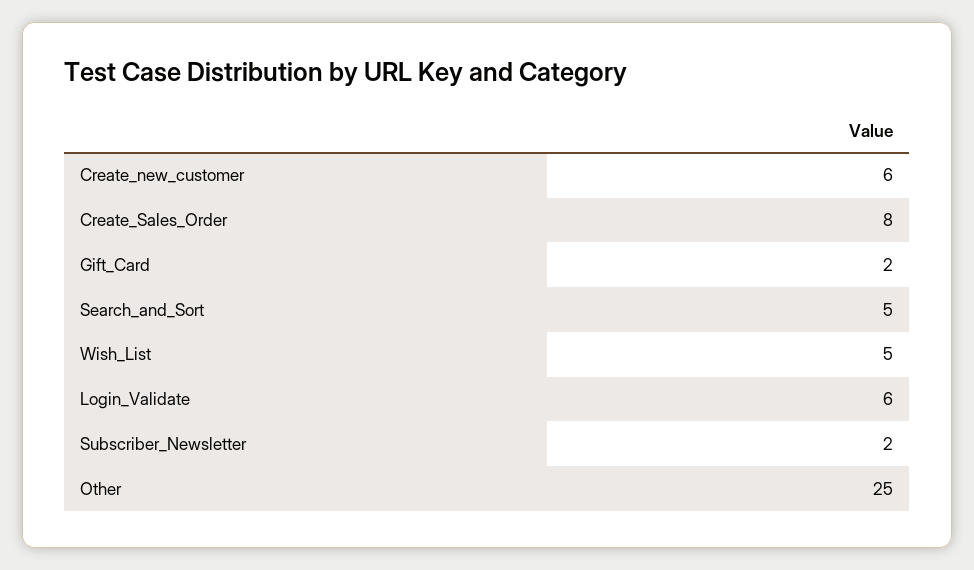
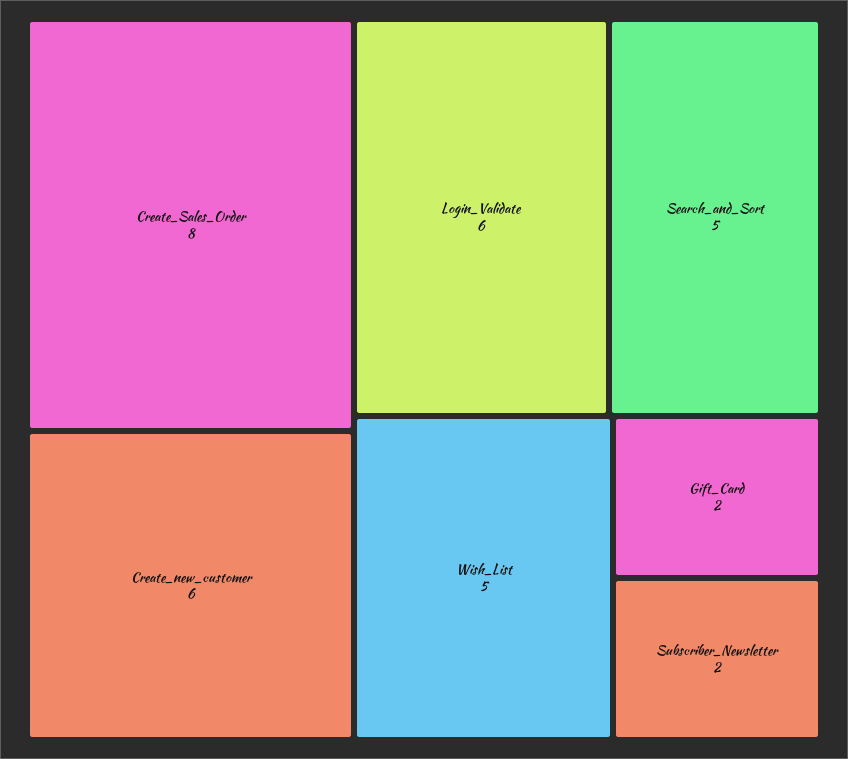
Other: 25 -> none

